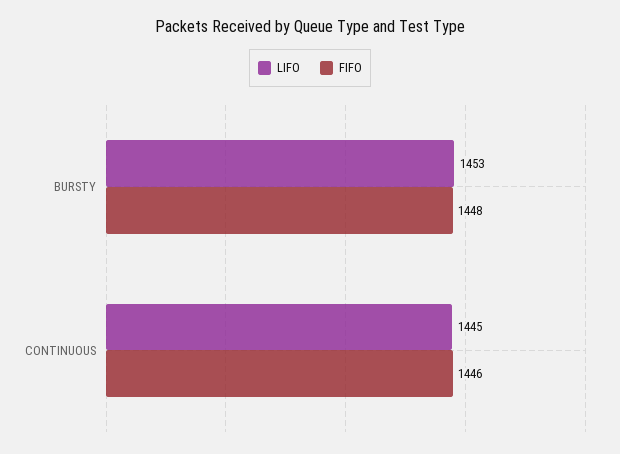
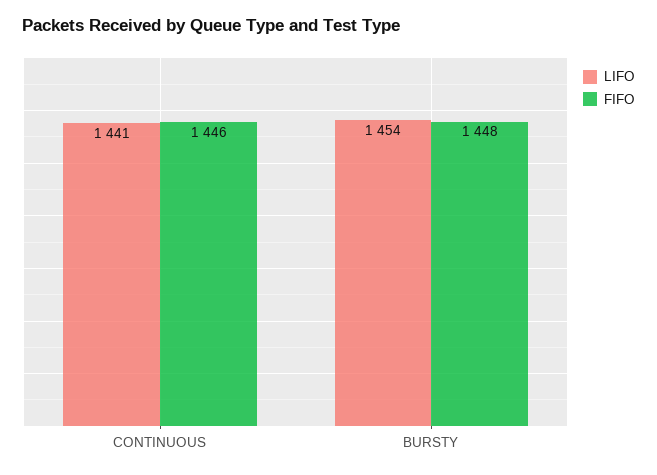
LIFO, BURSTY: 1453 -> 1454
LIFO, CONTINUOUS: 1445 -> 1441

